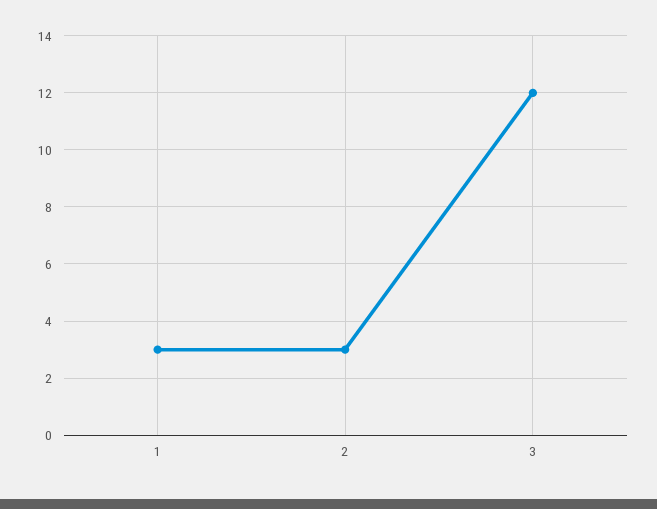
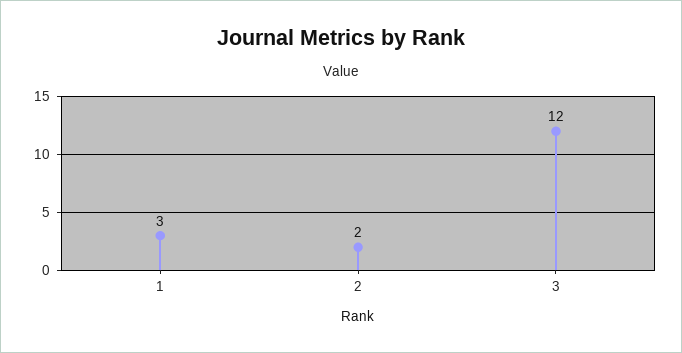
2: 3 -> 2

